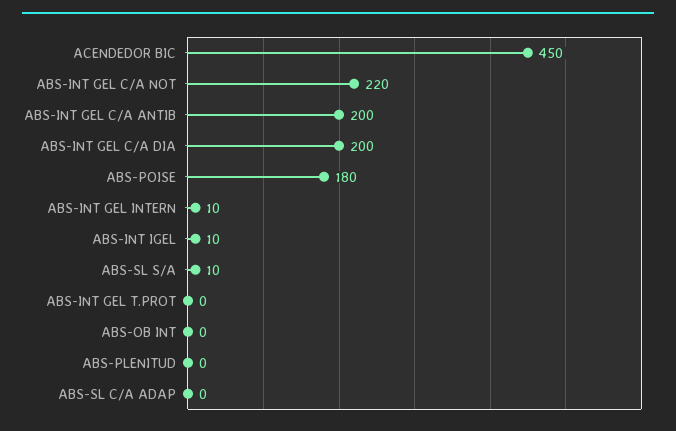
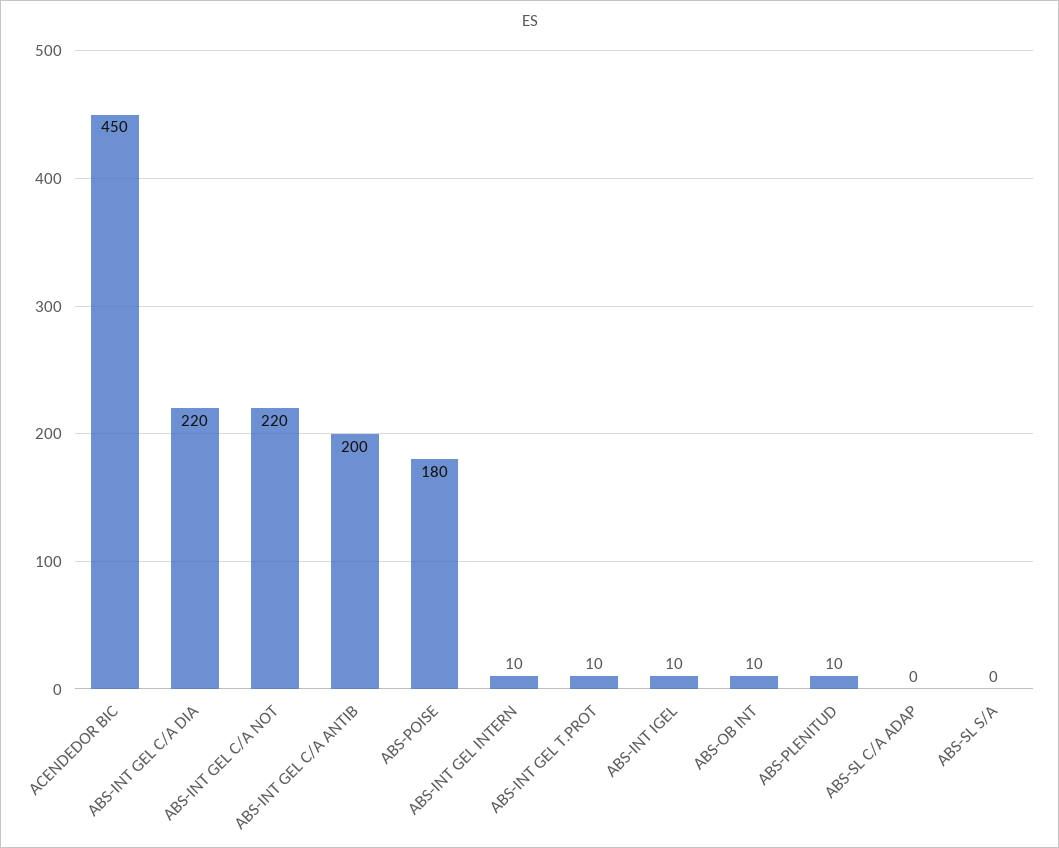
ABS-INT GEL C/A DIA: 200 -> 220
ABS-SL S/A: 10 -> 0
ABS-INT GEL T.PROT: 0 -> 10
ABS-OB INT: 0 -> 10
ABS-PLENITUD: 0 -> 10

